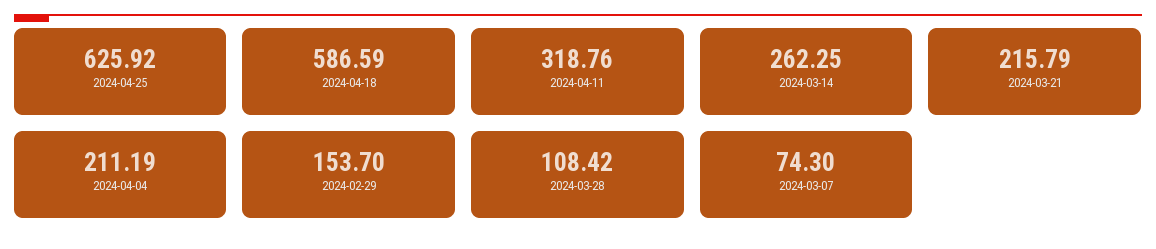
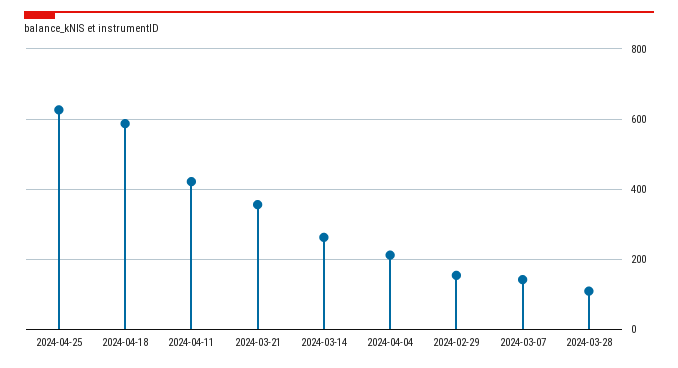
2024-04-11: 318.76 -> 420
2024-03-21: 215.79 -> 360
2024-03-07: 74.3 -> 140

